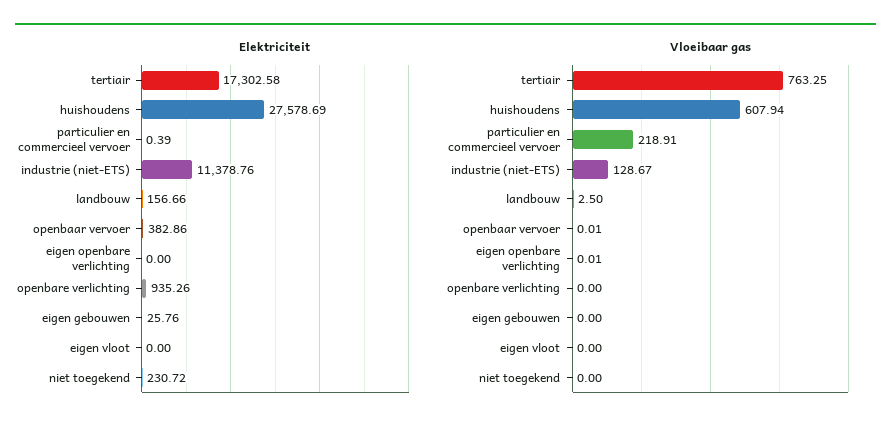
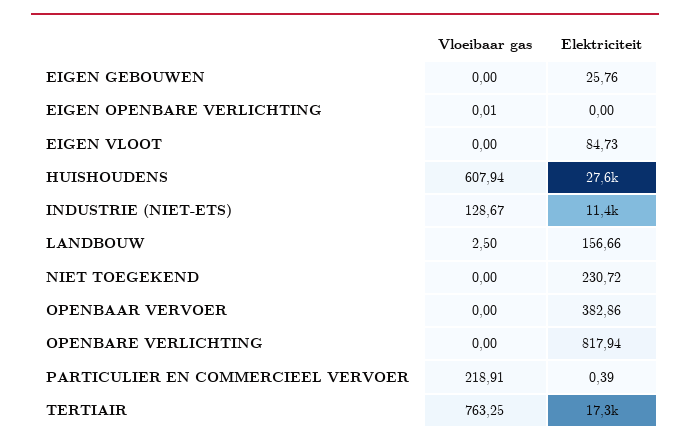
Elektriciteit, openbare verlichting: 935.26 -> 817.94
Elektriciteit, eigen vloot: 0 -> 84.73
Vloeibaar gas, openbaar vervoer: 0.01 -> 0

